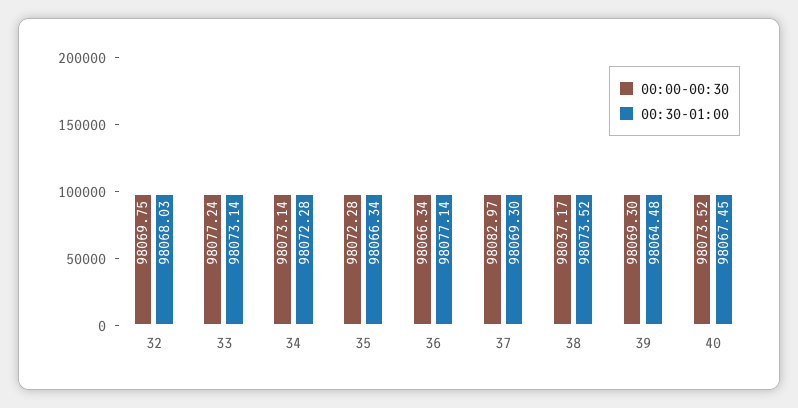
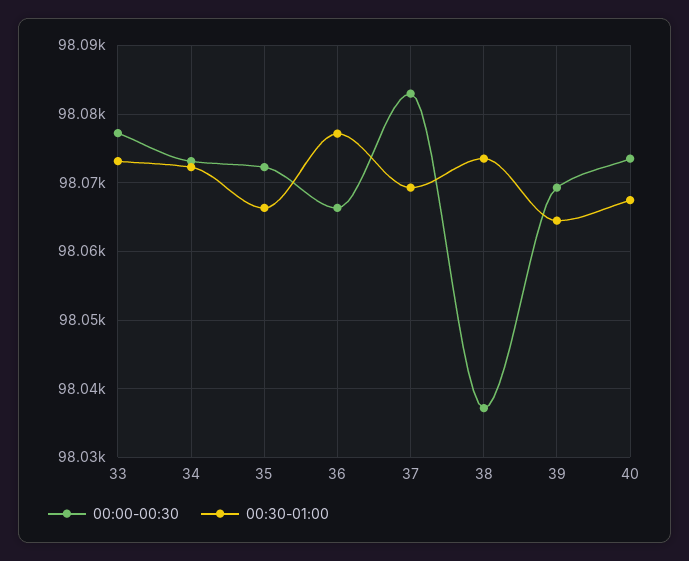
00:00-00:30, 32: 98069.75 -> none
00:30-01:00, 32: 98068.03 -> none

